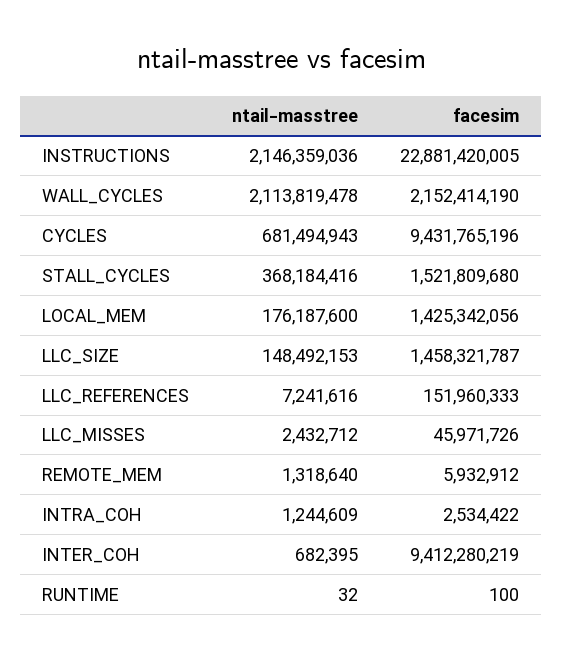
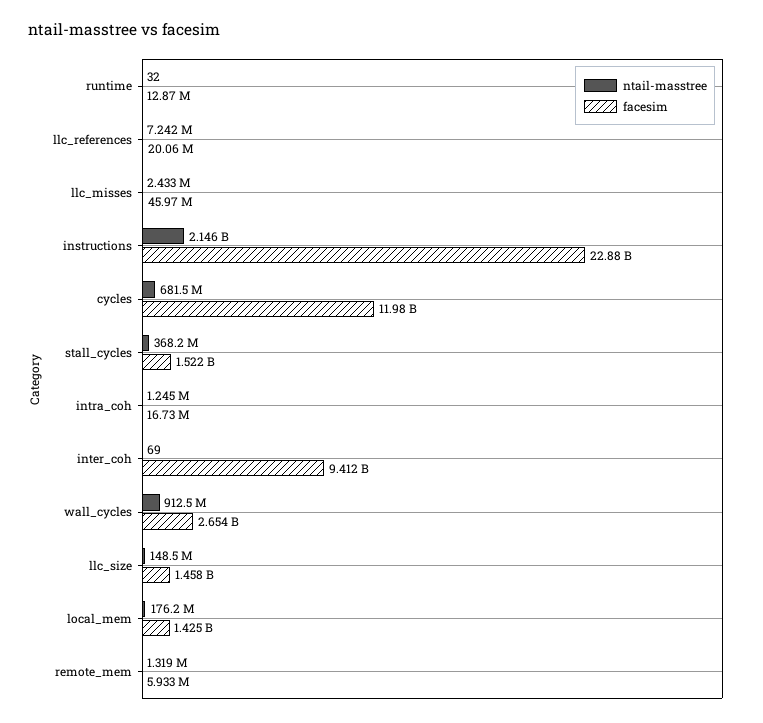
ntail-masstree, WALL_CYCLES: 2113819478 -> 912500000
facesim, WALL_CYCLES: 2152414190 -> 2654000000
facesim, CYCLES: 9431765196 -> 11980000000
facesim, LLC_REFERENCES: 151960333 -> 20060000
facesim, INTRA_COH: 2534422 -> 16730000
ntail-masstree, INTER_COH: 682395 -> 69
facesim, RUNTIME: 100 -> 12870000

